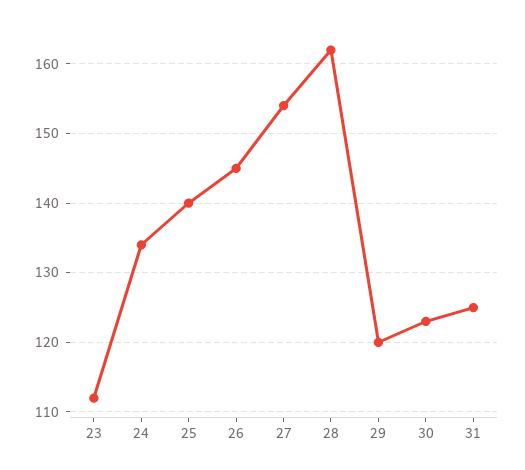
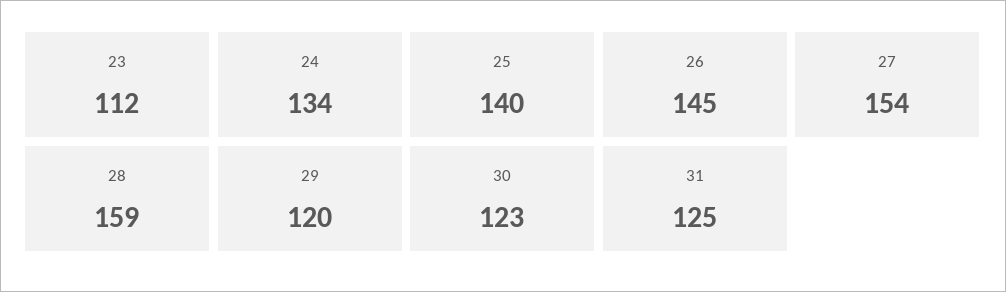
28: 162 -> 159

